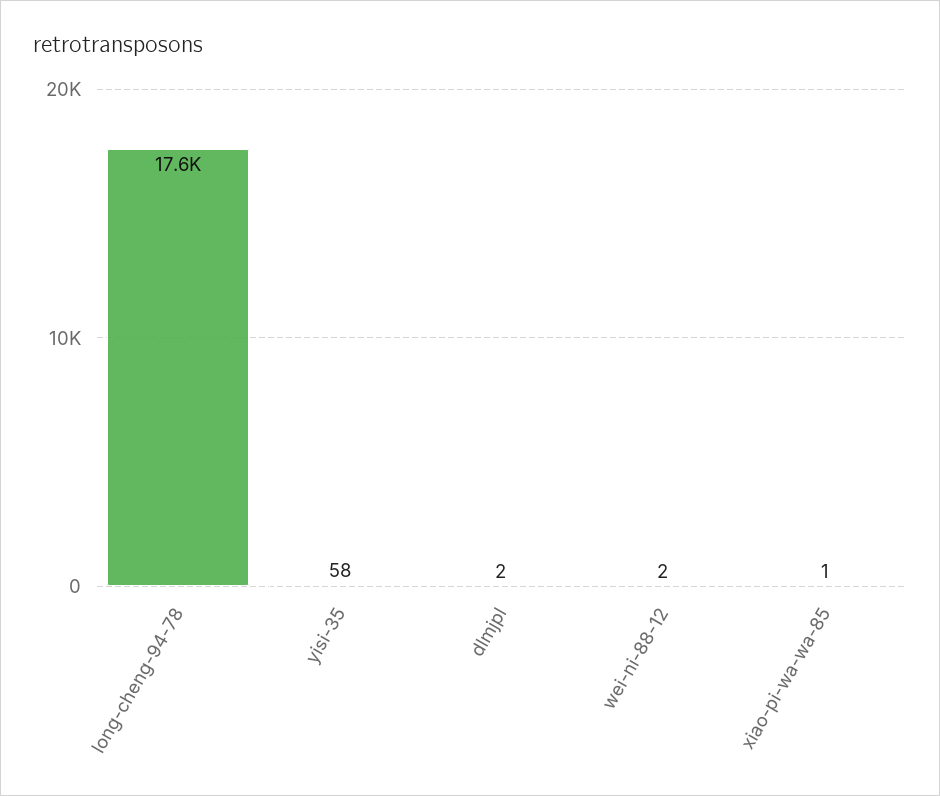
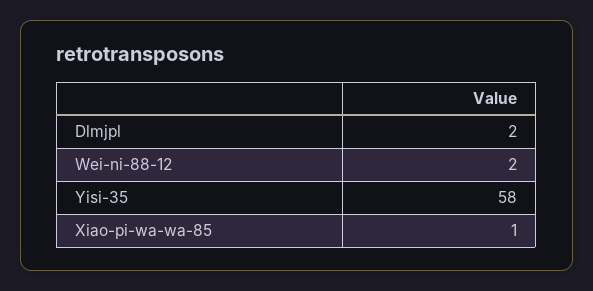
long-cheng-94-78: 17600 -> none

